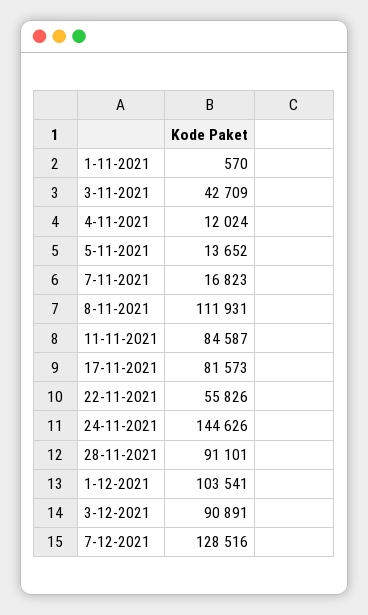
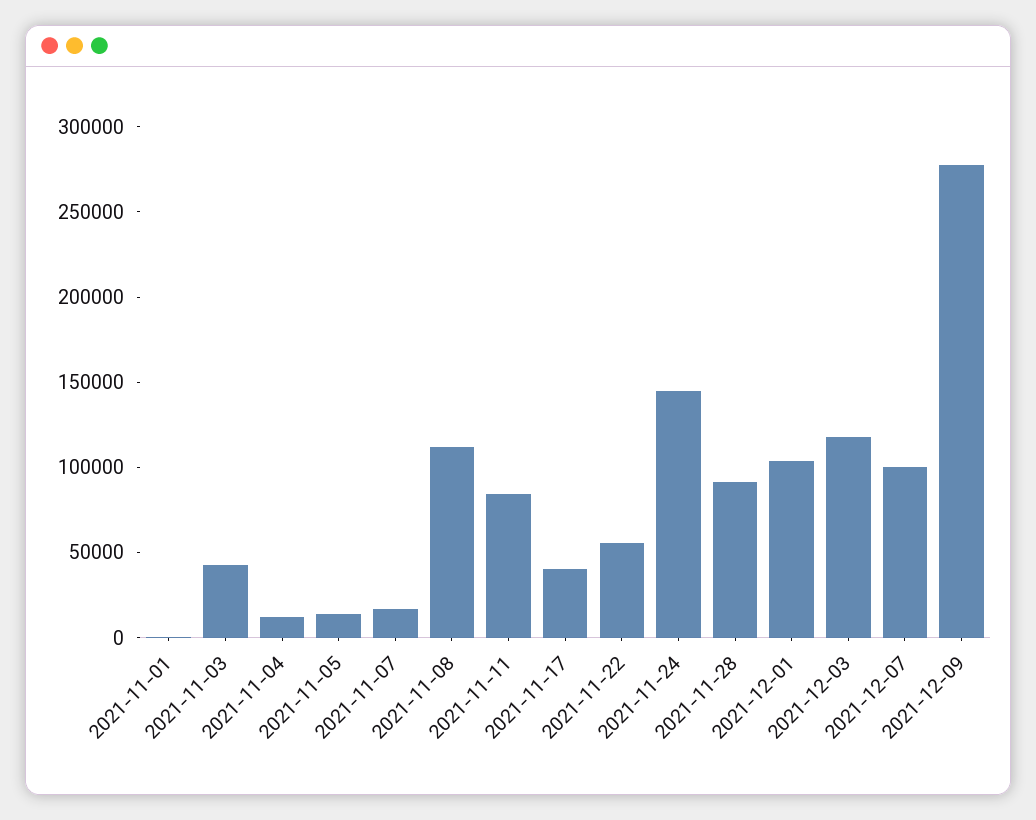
17-11-2021: 81573 -> 40000
3-12-2021: 90891 -> 120000
7-12-2021: 128516 -> 100000
2021-12-09: none -> 280000

